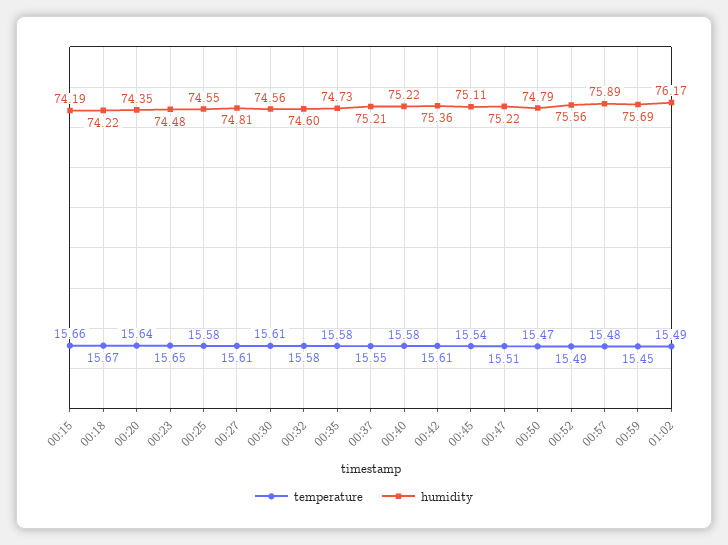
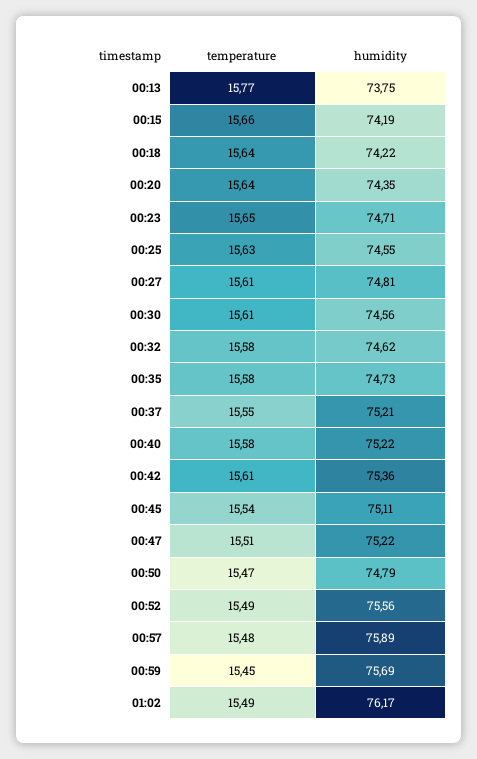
temperature, 00:18: 15.67 -> 15.64
humidity, 00:23: 74.48 -> 74.71
temperature, 00:25: 15.58 -> 15.63
humidity, 00:32: 74.6 -> 74.62
temperature, 00:13: none -> 15.77
humidity, 00:13: none -> 73.75

